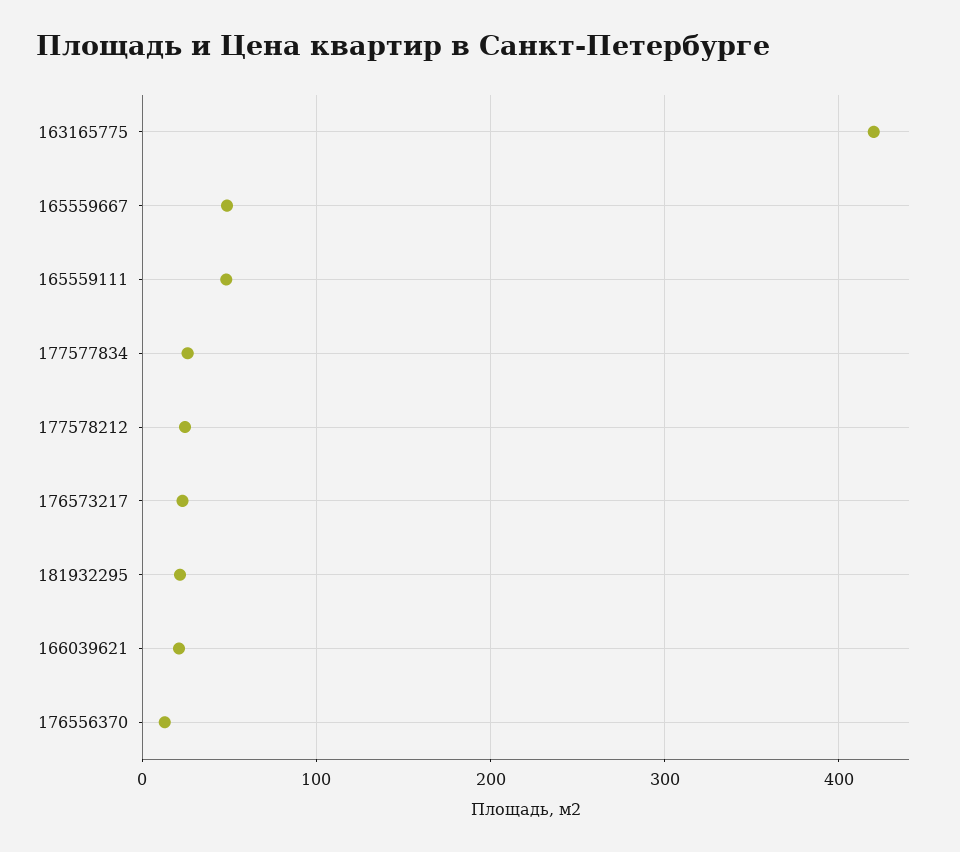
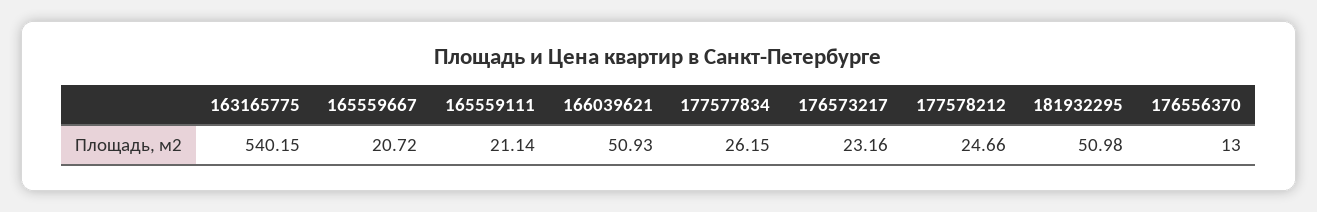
163165775: 420 -> 540.15
165559667: 50 -> 20.72
165559111: 50 -> 21.14
181932295: 20 -> 50.98
166039621: 20 -> 50.93

